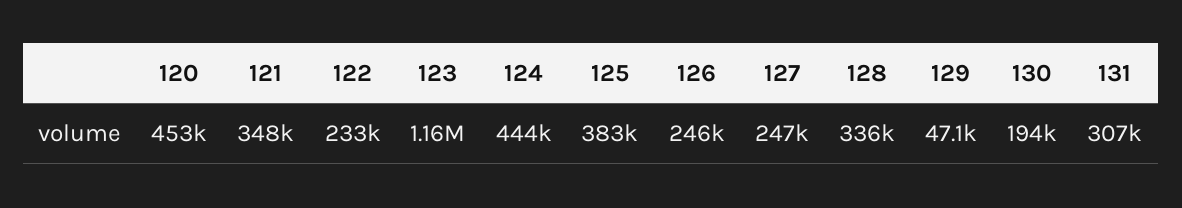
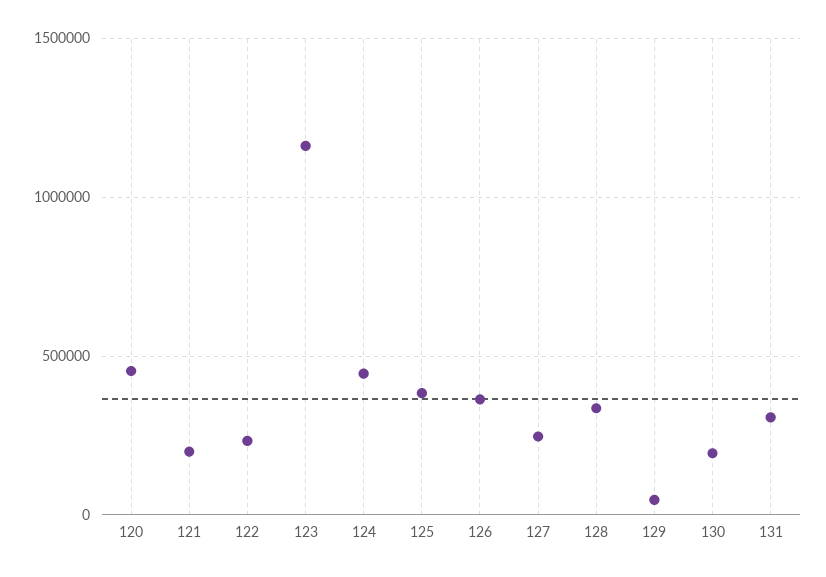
121: 348000 -> 200000
126: 246000 -> 350000

